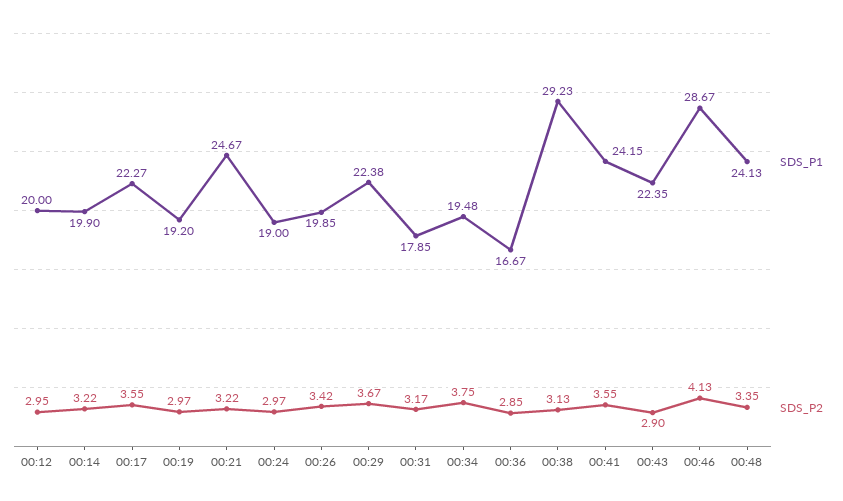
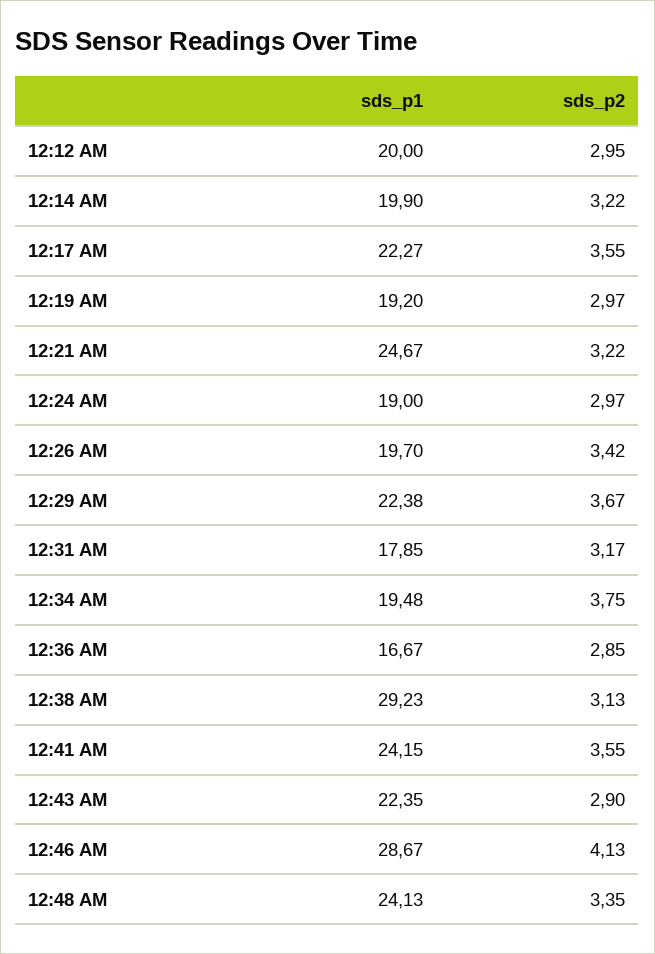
SDS_P1, 00:26: 19.85 -> 19.7

